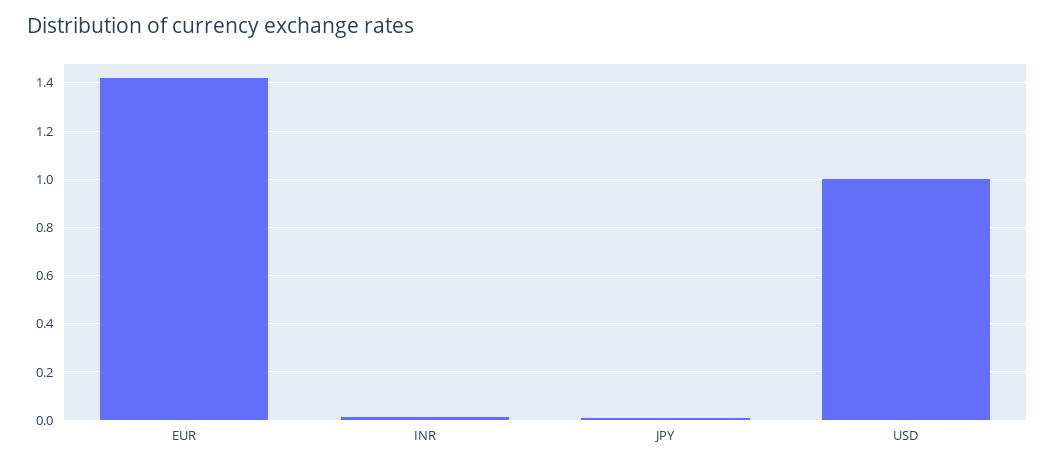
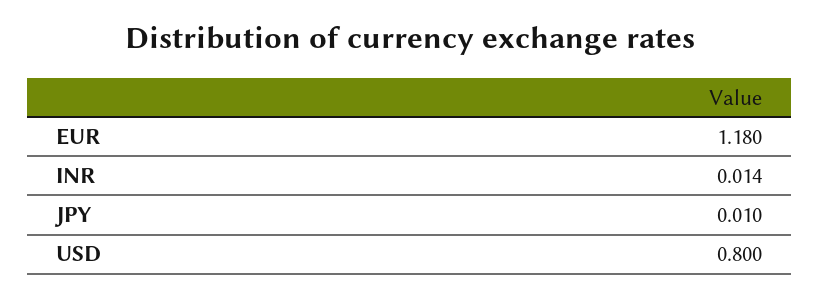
EUR: 1.425 -> 1.18
USD: 1 -> 0.8

